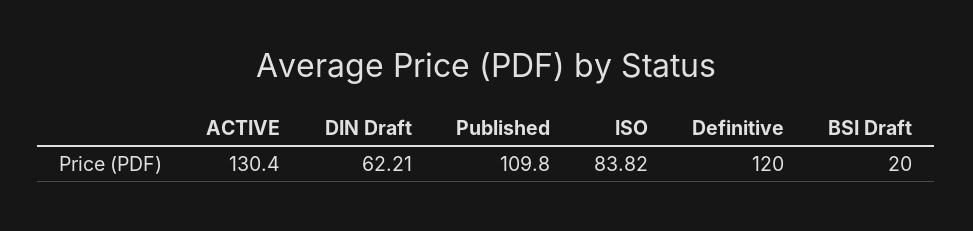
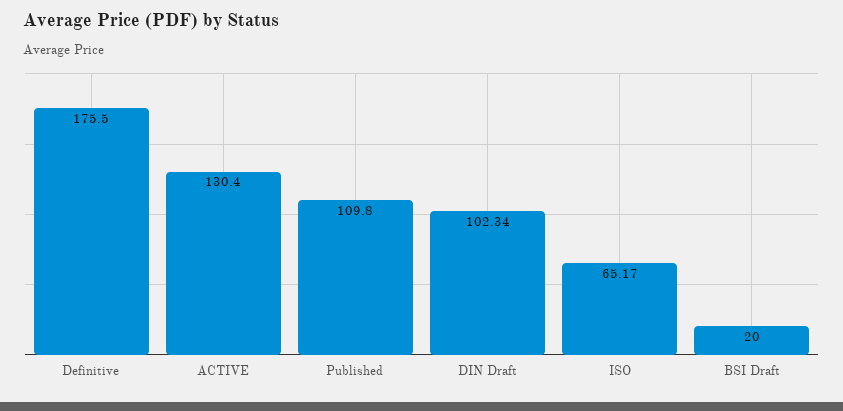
DIN Draft: 62.21 -> 102.34
ISO: 83.82 -> 65.17
Definitive: 120 -> 175.5

